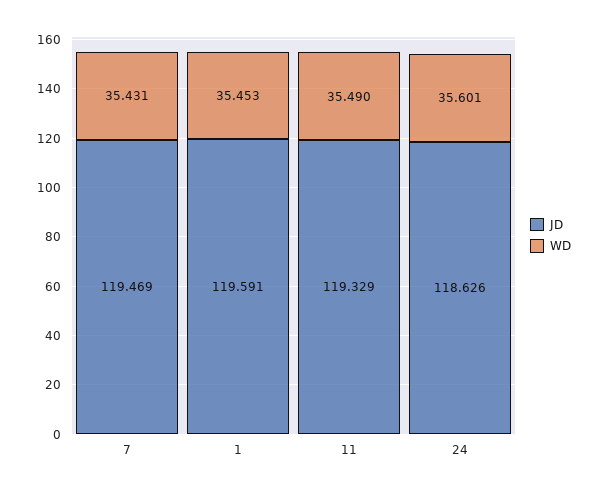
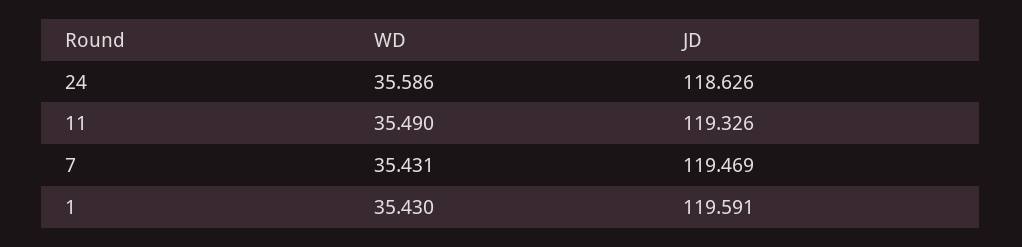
WD, 1: 35.453 -> 35.43
JD, 11: 119.329 -> 119.326
WD, 24: 35.601 -> 35.586

